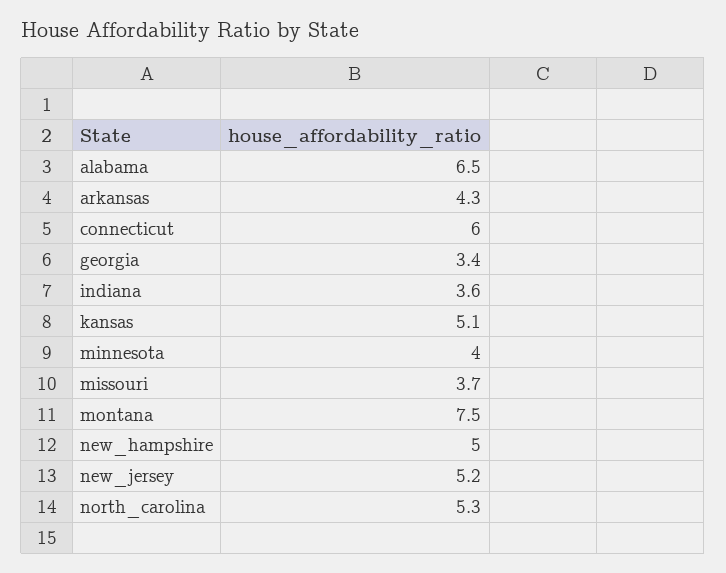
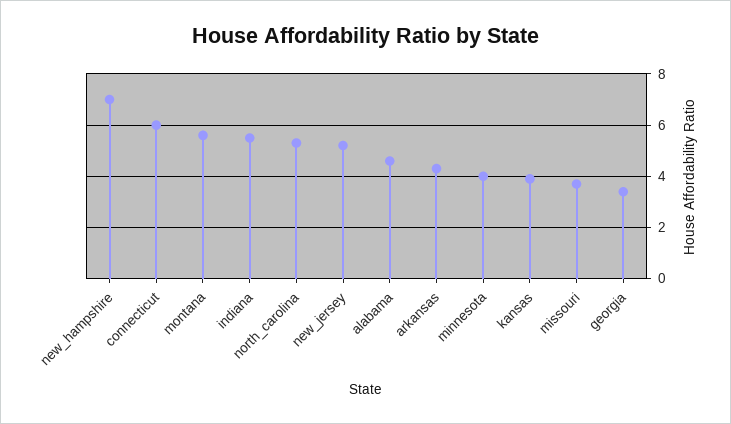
alabama: 6.5 -> 4.5
indiana: 3.6 -> 5.5
kansas: 5.1 -> 4
montana: 7.5 -> 5.5
new_hampshire: 5 -> 7

